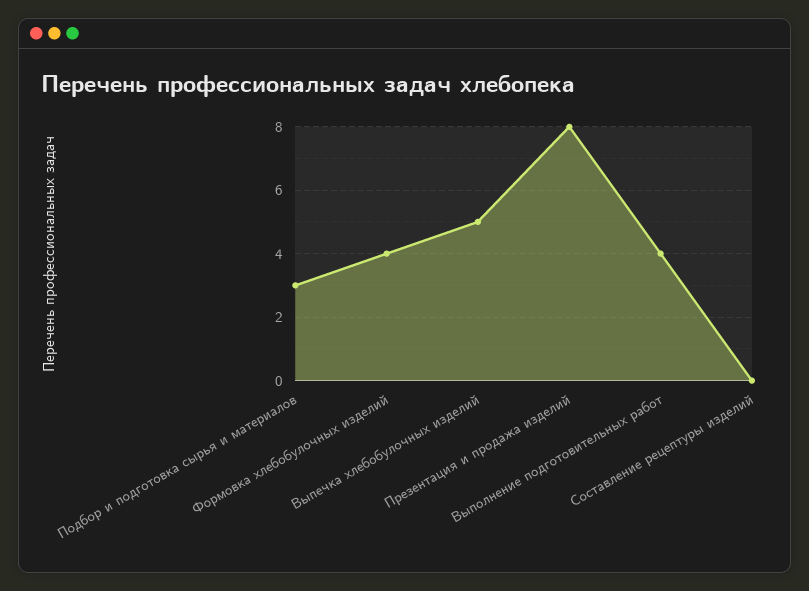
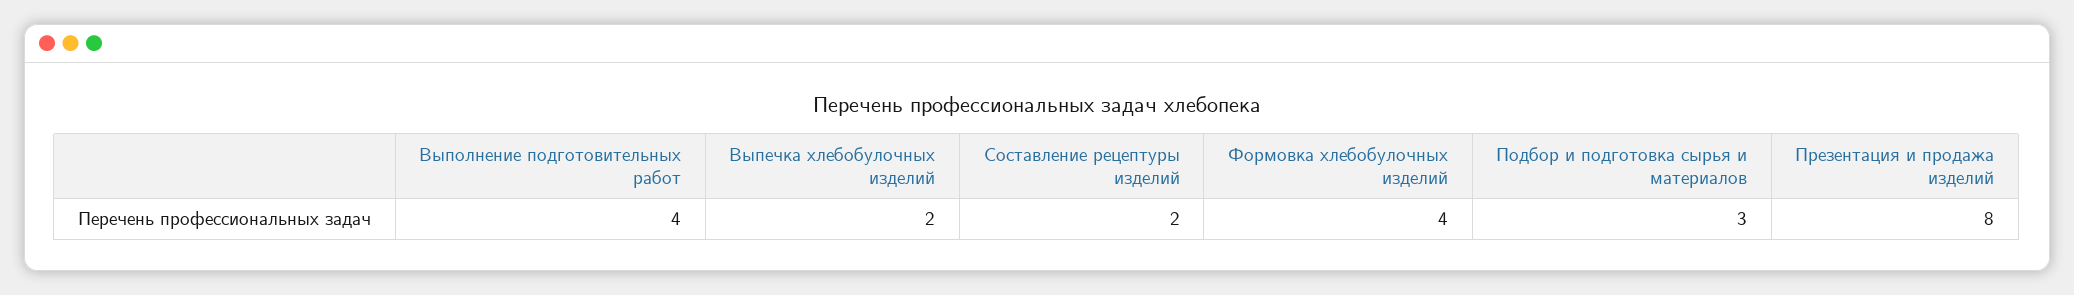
Выпечка хлебобулочных изделий: 5 -> 2
Составление рецептуры изделий: 0 -> 2

